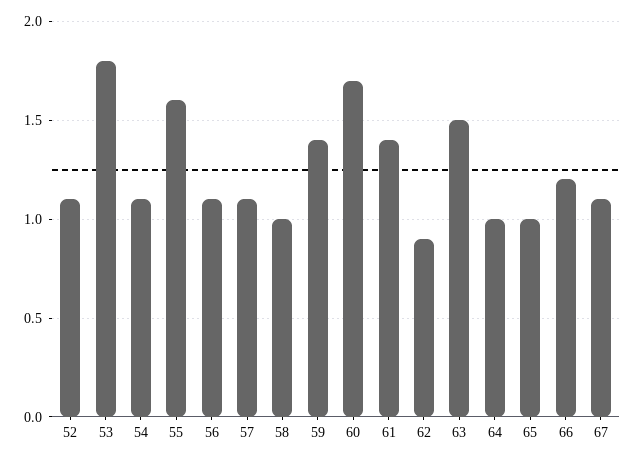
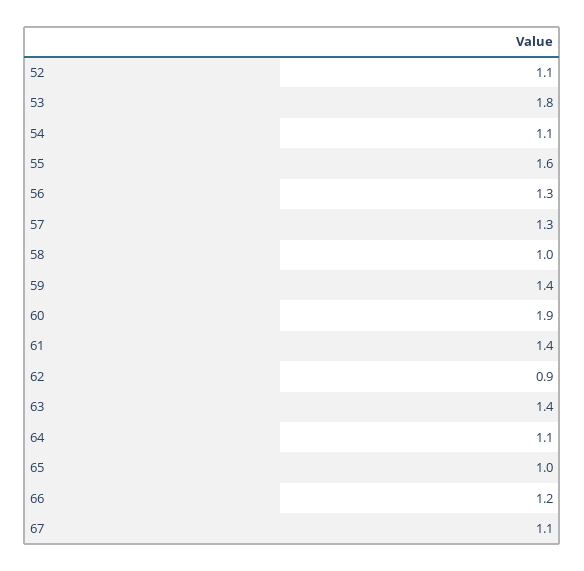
56: 1.1 -> 1.3
57: 1.1 -> 1.3
60: 1.7 -> 1.9
63: 1.5 -> 1.4
64: 1 -> 1.1

